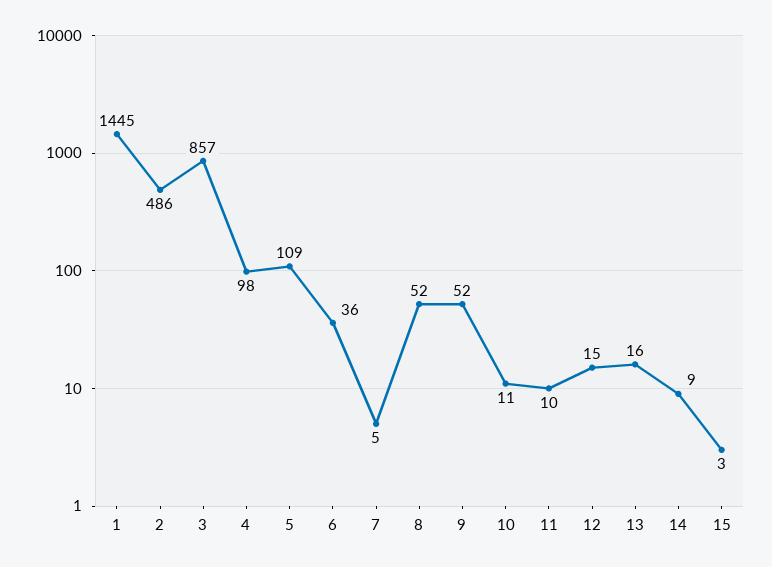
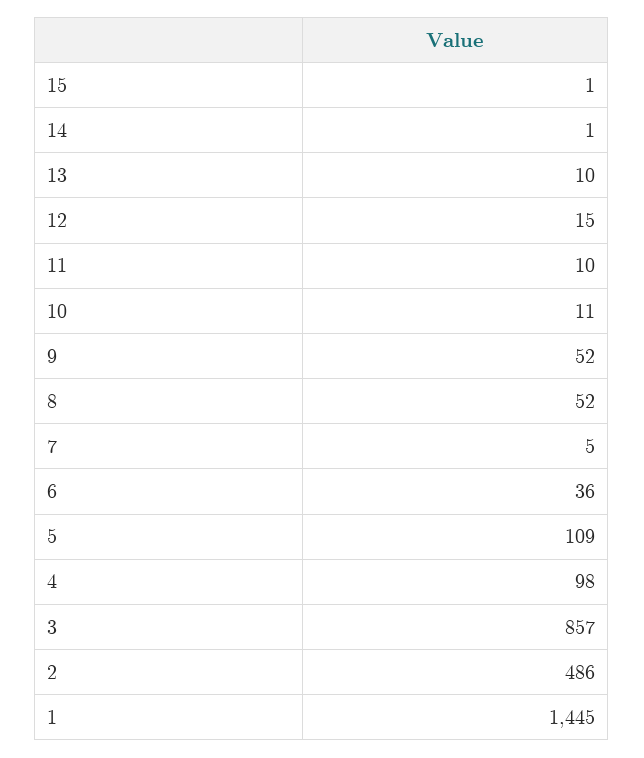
13: 16 -> 10
14: 9 -> 1
15: 3 -> 1

